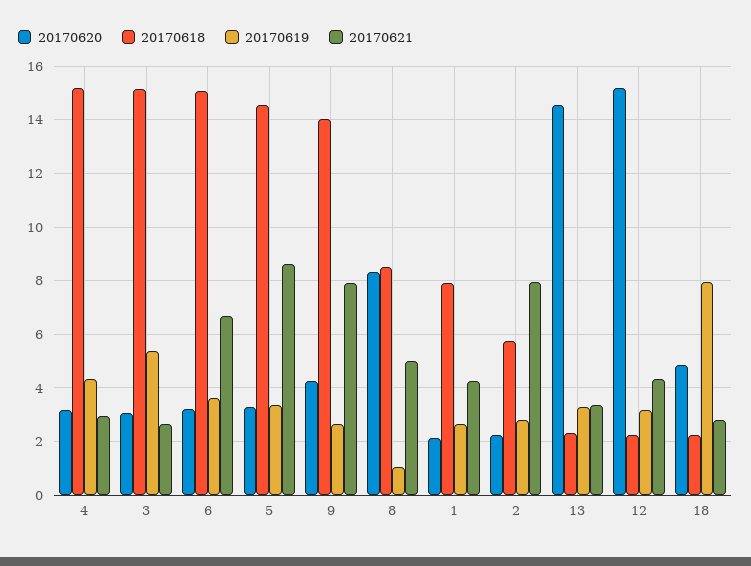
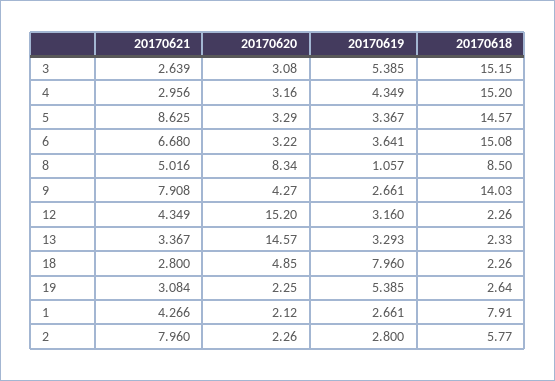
20170621, 19: none -> 3.084
20170620, 19: none -> 2.25
20170619, 19: none -> 5.385
20170618, 19: none -> 2.64

